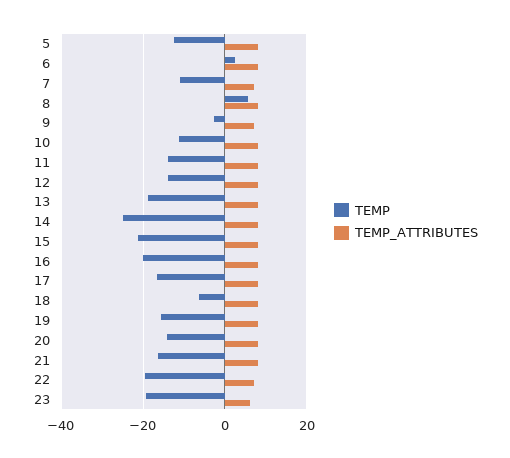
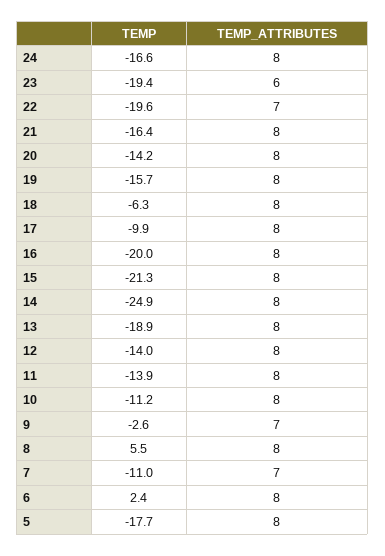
TEMP, 5: -12 -> -17.7
TEMP, 17: -16 -> -9.9
TEMP, 24: none -> -16.6
TEMP_ATTRIBUTES, 24: none -> 8

